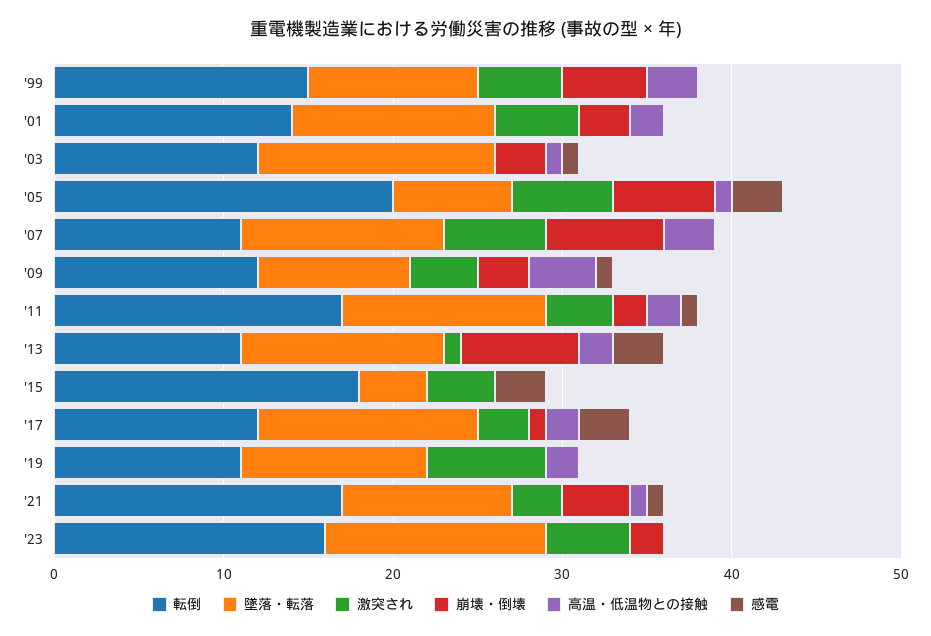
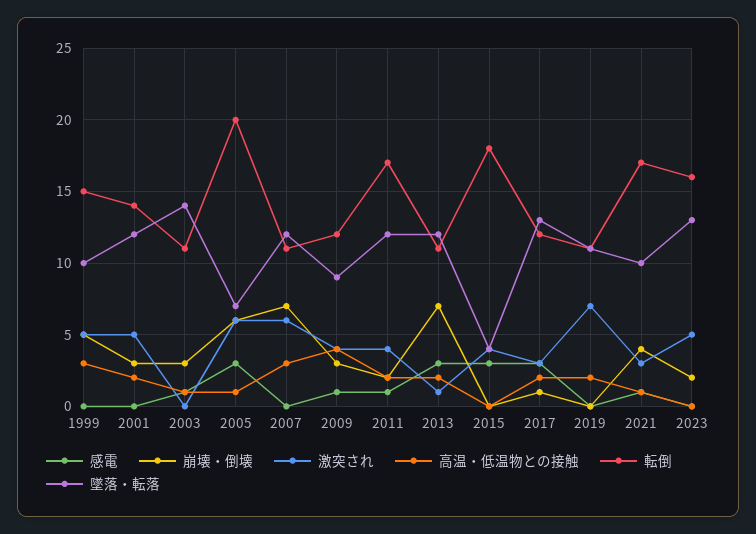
転倒, '03: 12 -> 11

